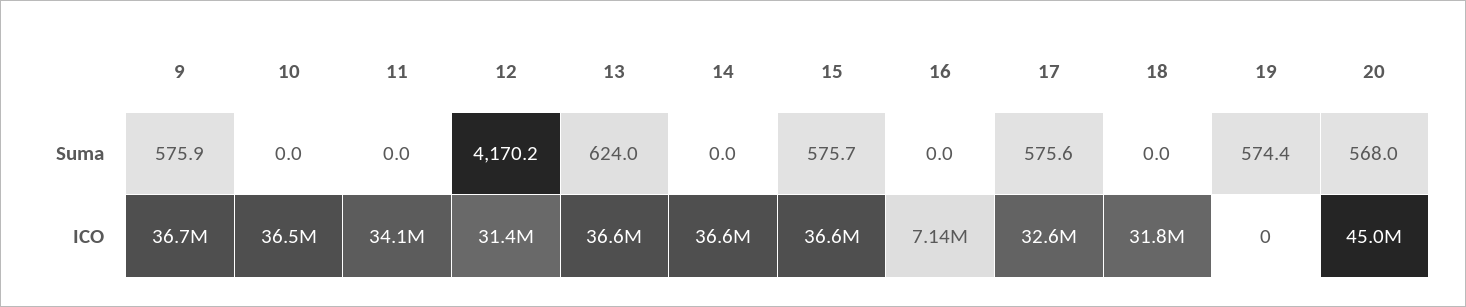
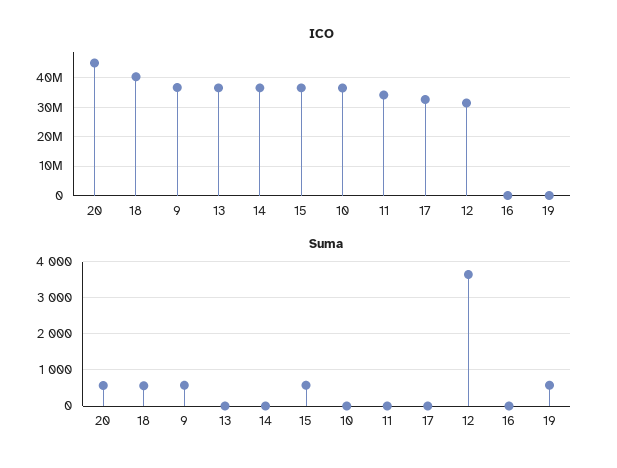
Suma, 12: 4170.2 -> 3600
Suma, 13: 624 -> 0
Suma, 17: 575.6 -> 0
Suma, 18: 0 -> 600
ICO, 16: 7140000 -> 0
ICO, 18: 31800000 -> 40000000

